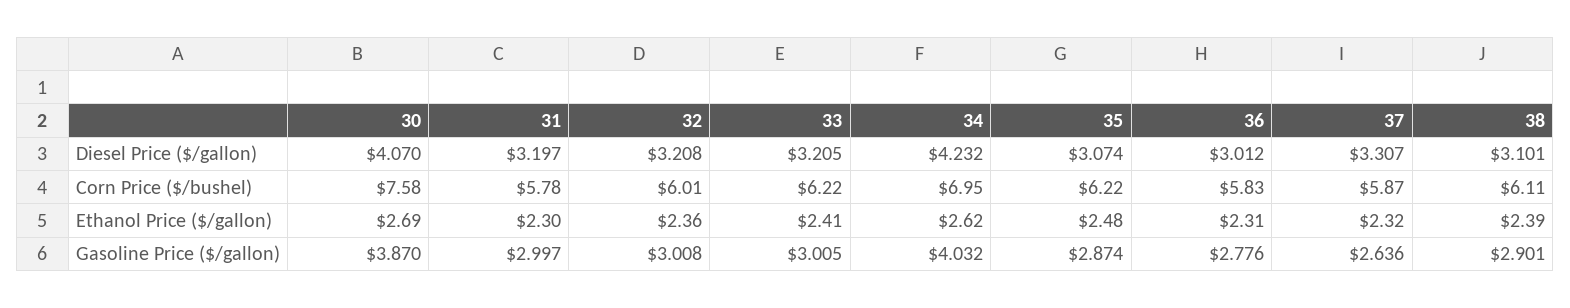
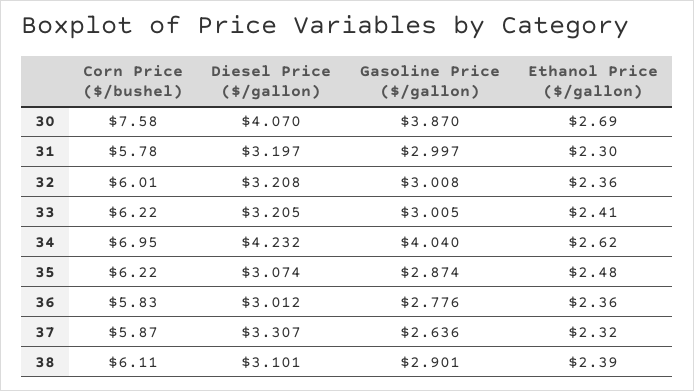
36, Ethanol Price ($/gallon): 2.31 -> 2.36
34, Gasoline Price ($/gallon): 4.032 -> 4.04

